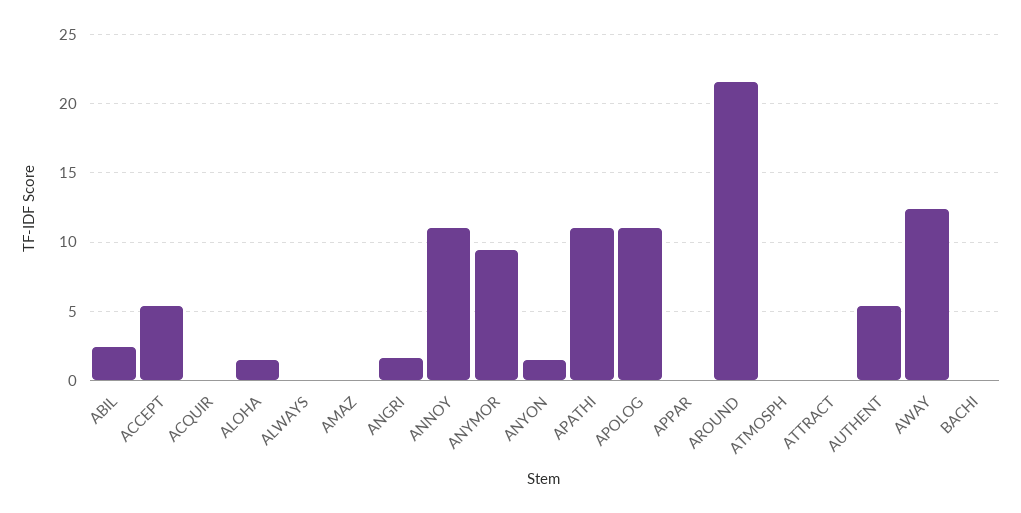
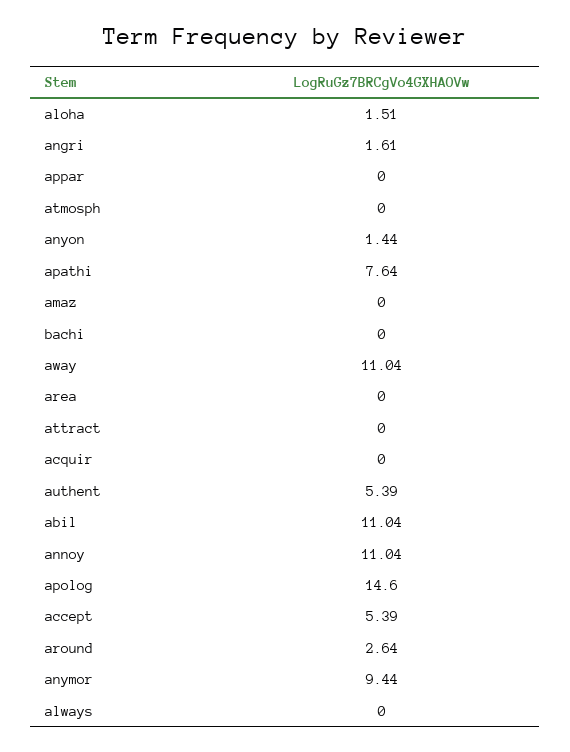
ABIL: 2.5 -> 11.04
APATHI: 11 -> 7.64
APOLOG: 11 -> 14.6
AROUND: 21.5 -> 2.64
AWAY: 12.5 -> 11.04
area: none -> 0

